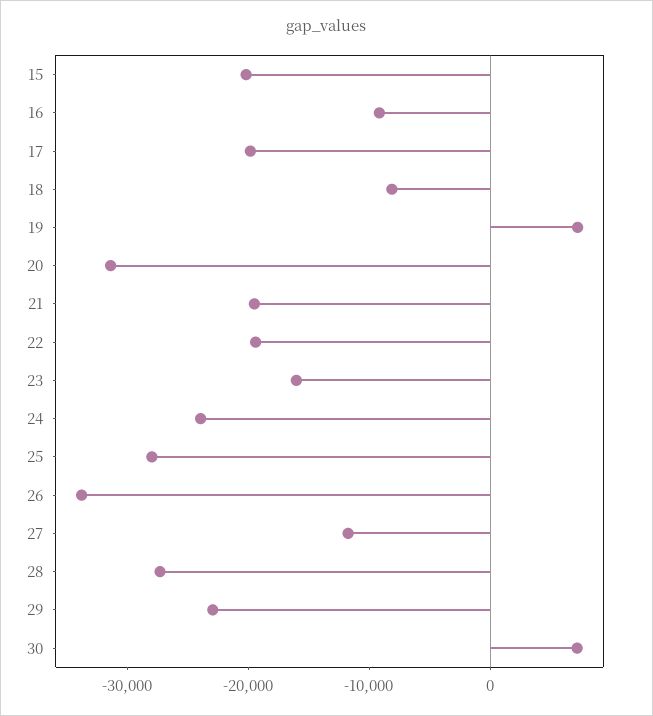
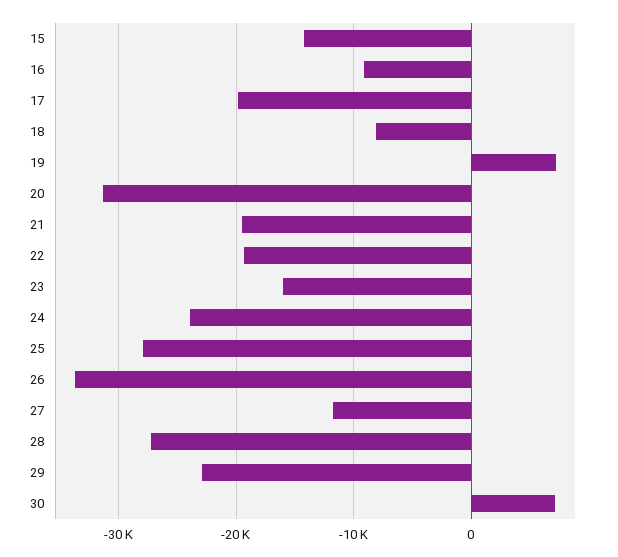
15: -20000 -> -14000

